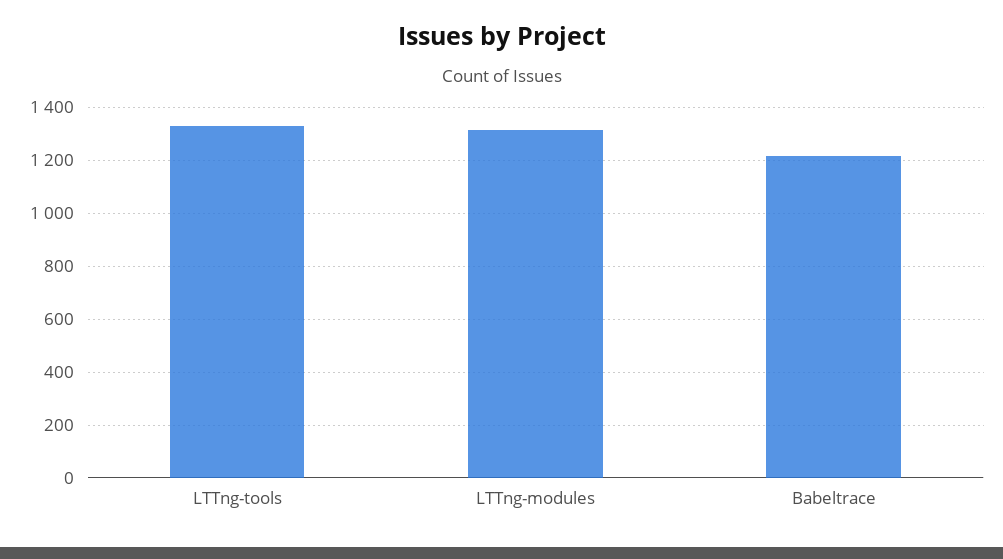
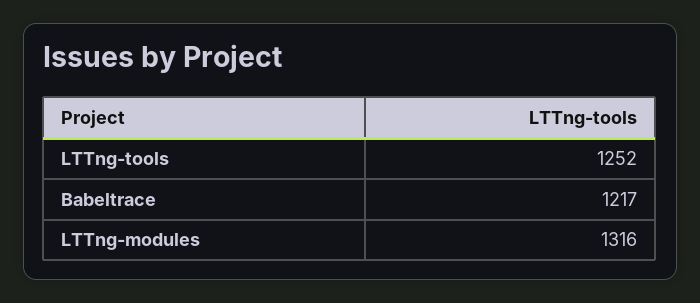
LTTng-tools: 1325 -> 1252

